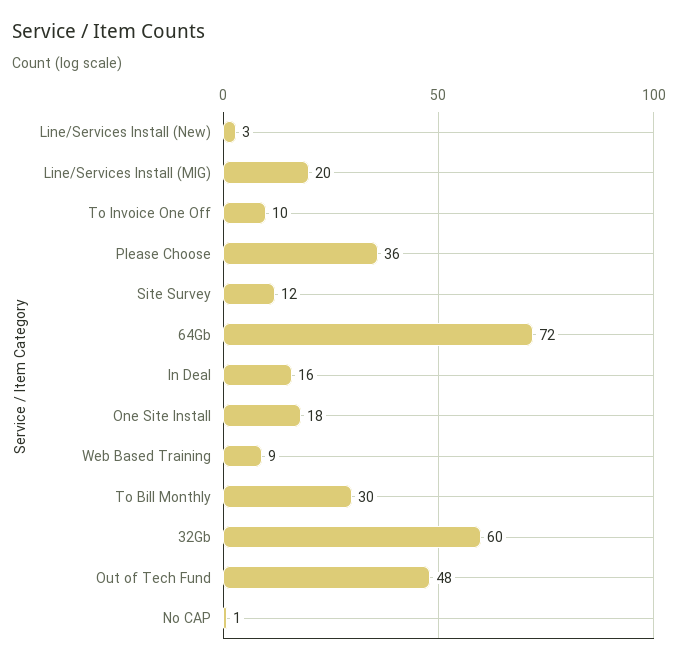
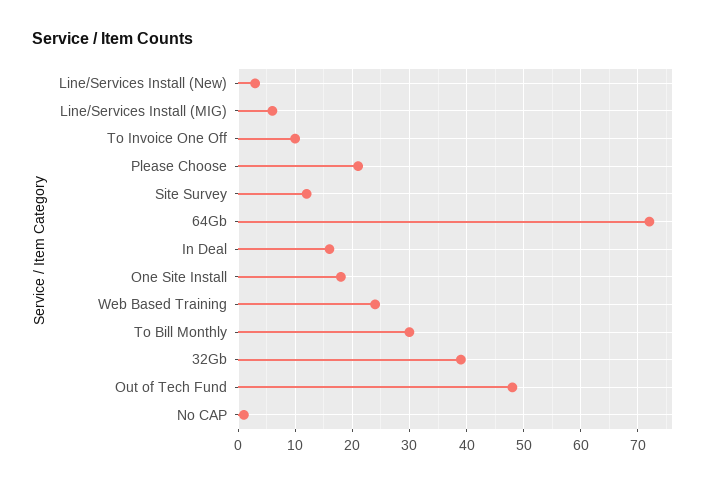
Line/Services Install (MIG): 20 -> 5
Please Choose: 36 -> 20
Web Based Training: 9 -> 25
32Gb: 60 -> 40

